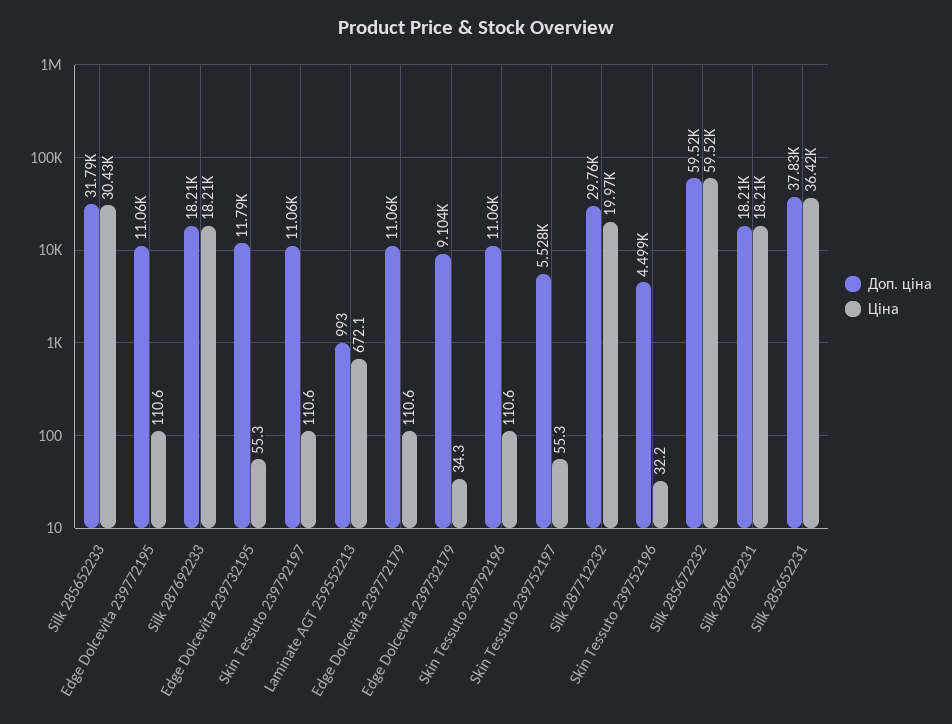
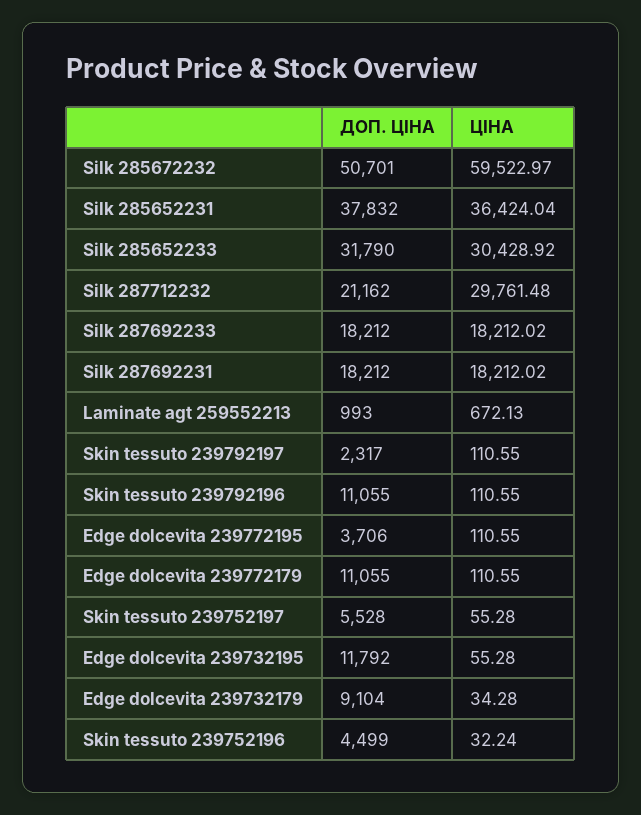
Доп. ціна, Edge Dolcevita 239772195: 11060 -> 3706
Доп. ціна, Skin Tessuto 239792197: 11060 -> 2317
Доп. ціна, Silk 287712232: 29760 -> 21162
Ціна, Silk 287712232: 19970 -> 29761.48
Доп. ціна, Silk 285672232: 59520 -> 50701

